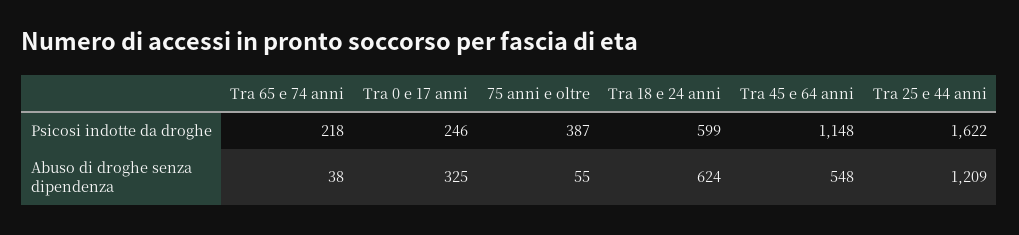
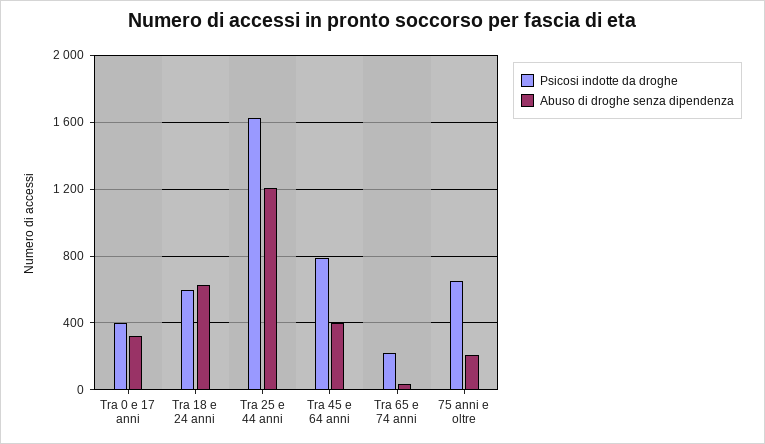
Psicosi indotte da droghe, Tra 0 e 17 anni: 246 -> 400
Psicosi indotte da droghe, 75 anni e oltre: 387 -> 650
Psicosi indotte da droghe, Tra 45 e 64 anni: 1148 -> 800
Abuso di droghe senza dipendenza, 75 anni e oltre: 55 -> 200
Abuso di droghe senza dipendenza, Tra 45 e 64 anni: 548 -> 400

